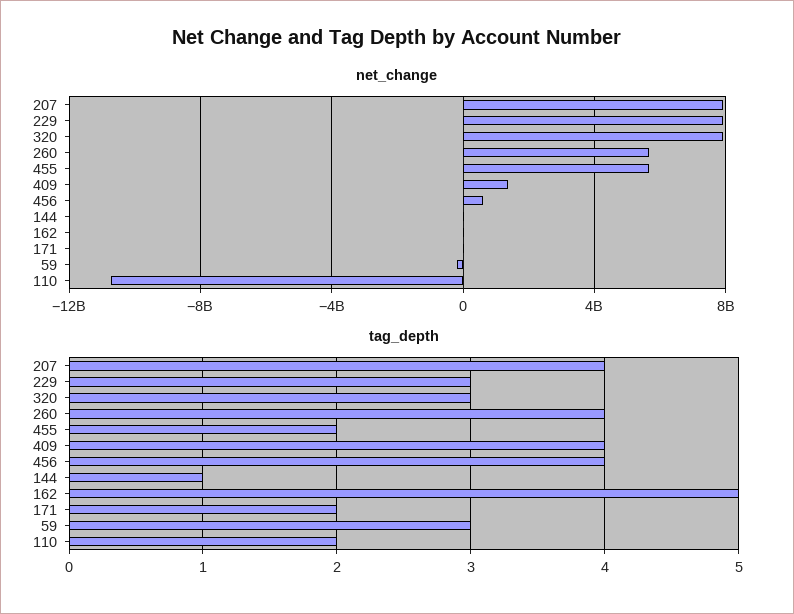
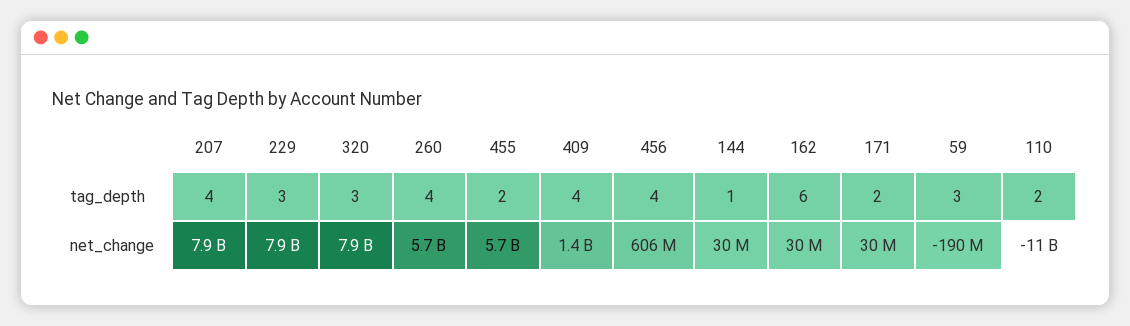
tag_depth, 162: 5 -> 6

